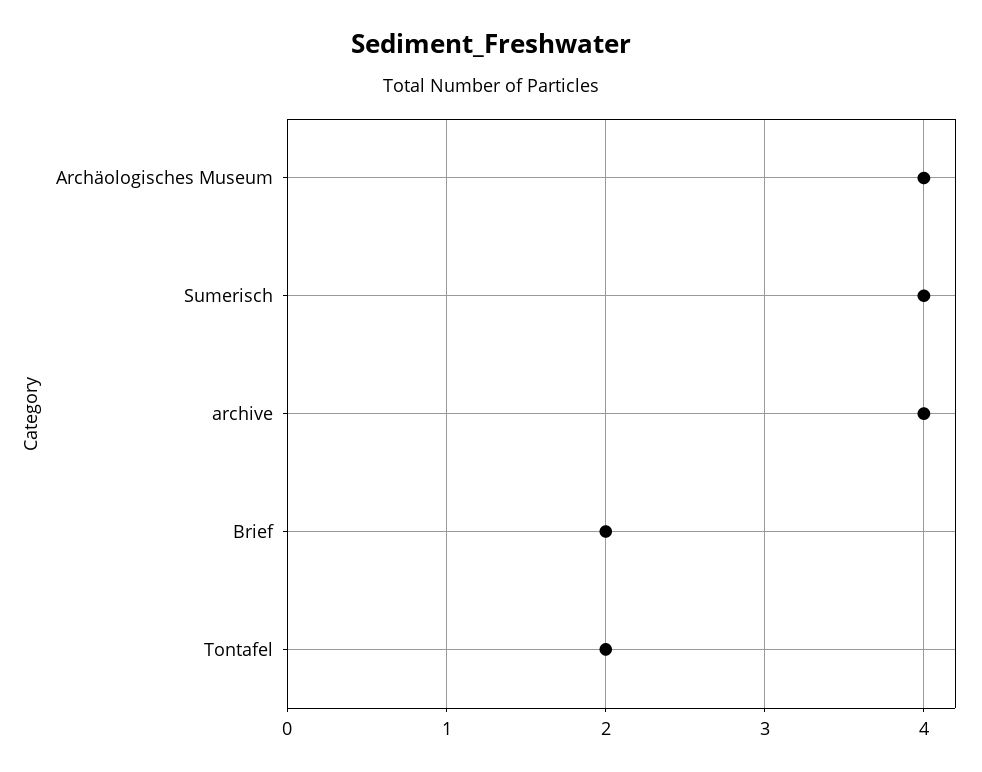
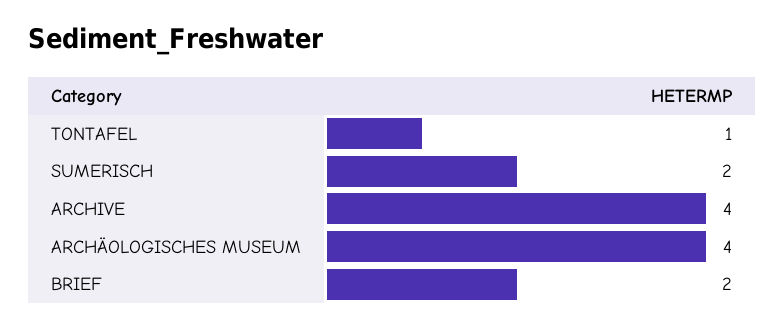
Sumerisch: 4 -> 2
Tontafel: 2 -> 1

